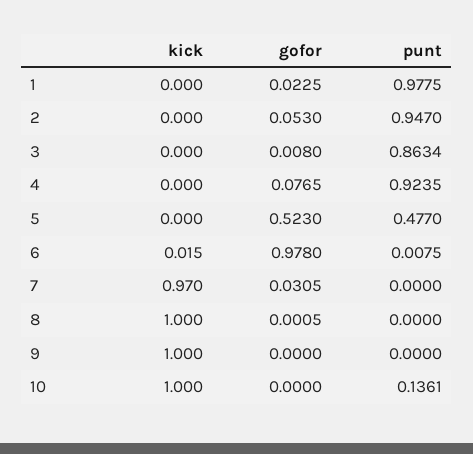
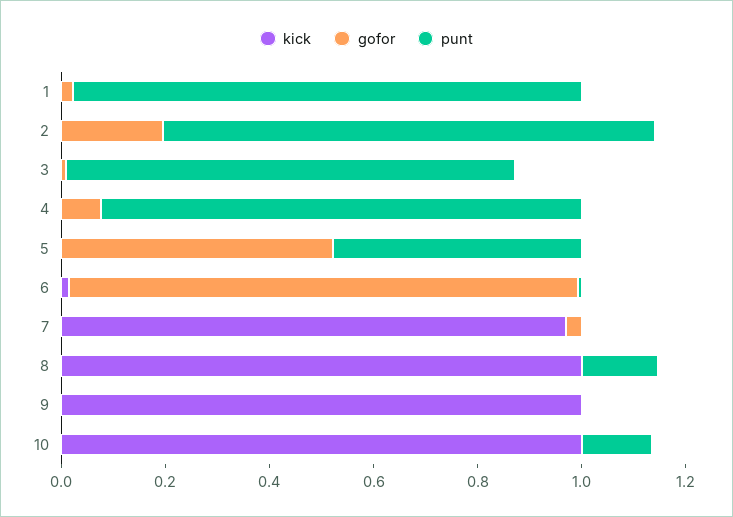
gofor, 2: 0.053 -> 0.2
punt, 8: 0 -> 0.15

